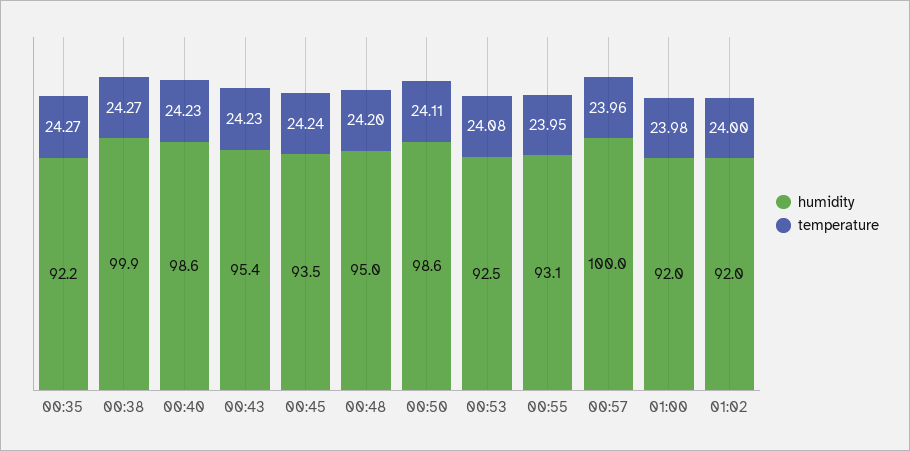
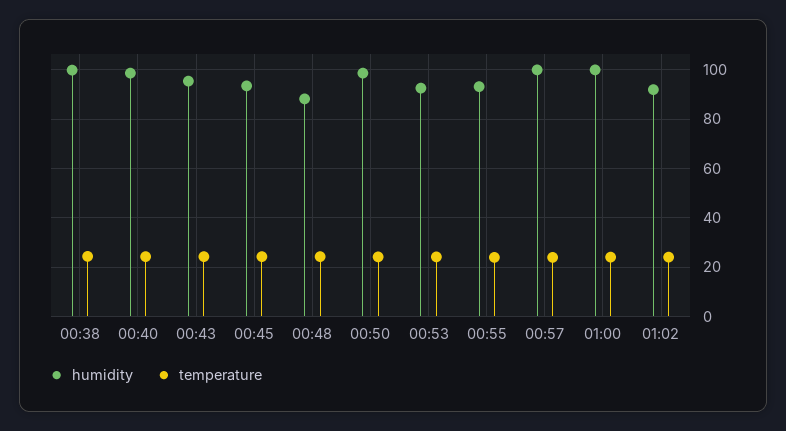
humidity, 00:35: 92.2 -> none
temperature, 00:35: 24.27 -> none
humidity, 00:48: 95 -> 87.5
humidity, 01:00: 92 -> 100

